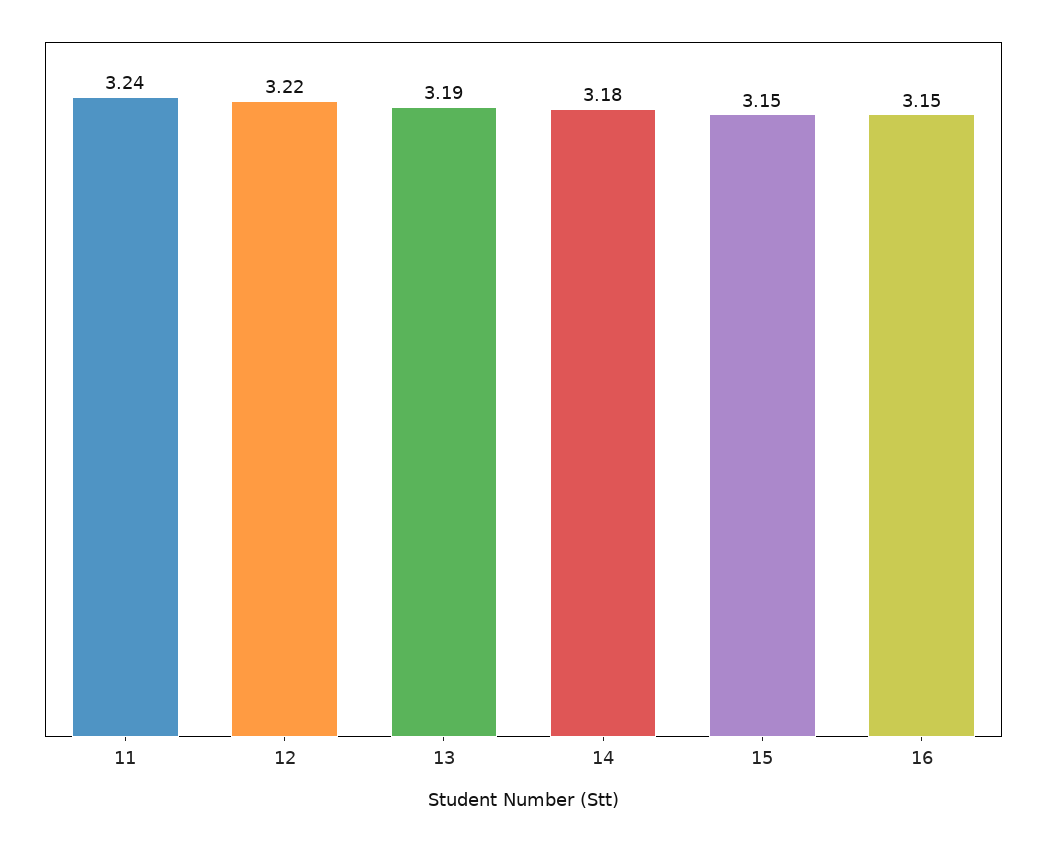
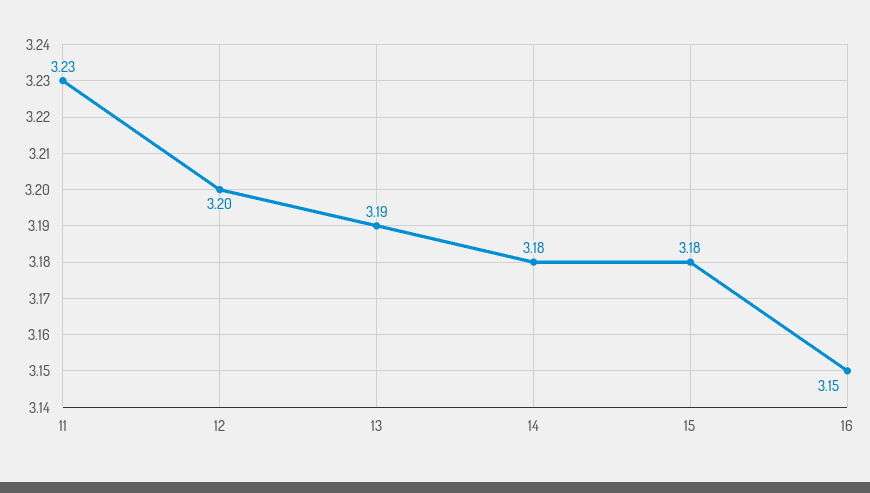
11: 3.24 -> 3.23
12: 3.22 -> 3.2
15: 3.15 -> 3.18

